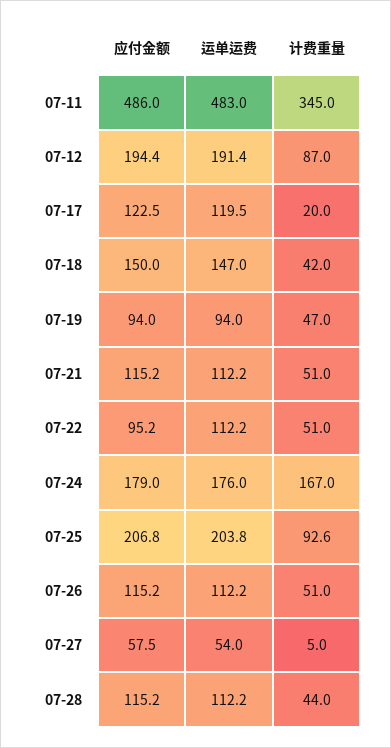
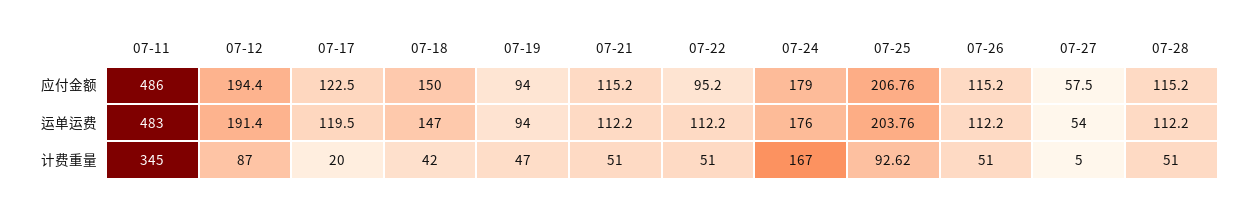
计费重量, 07-28: 44 -> 51

